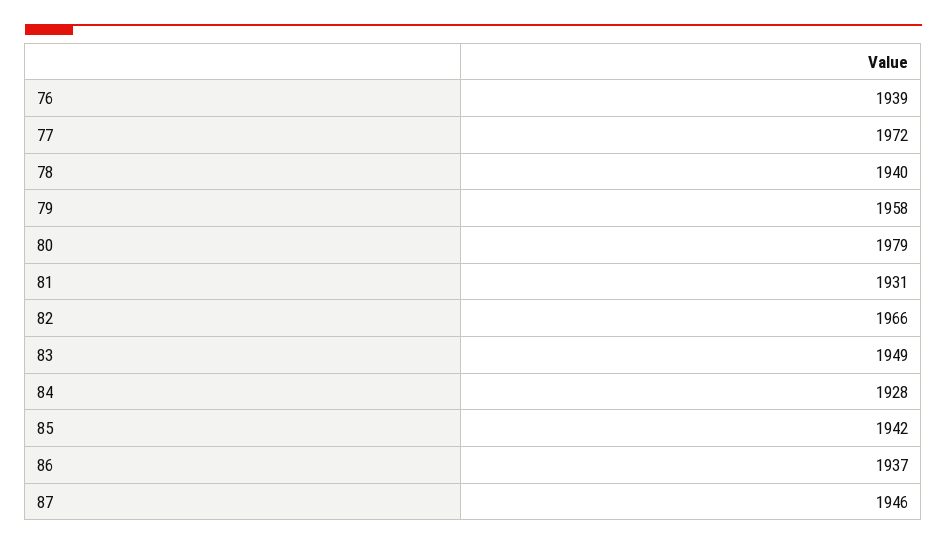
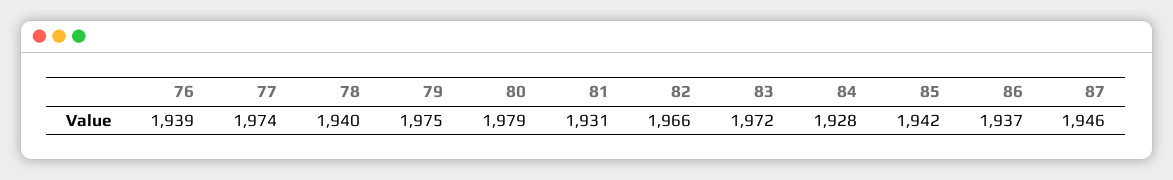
77: 1972 -> 1974
79: 1958 -> 1975
83: 1949 -> 1972

